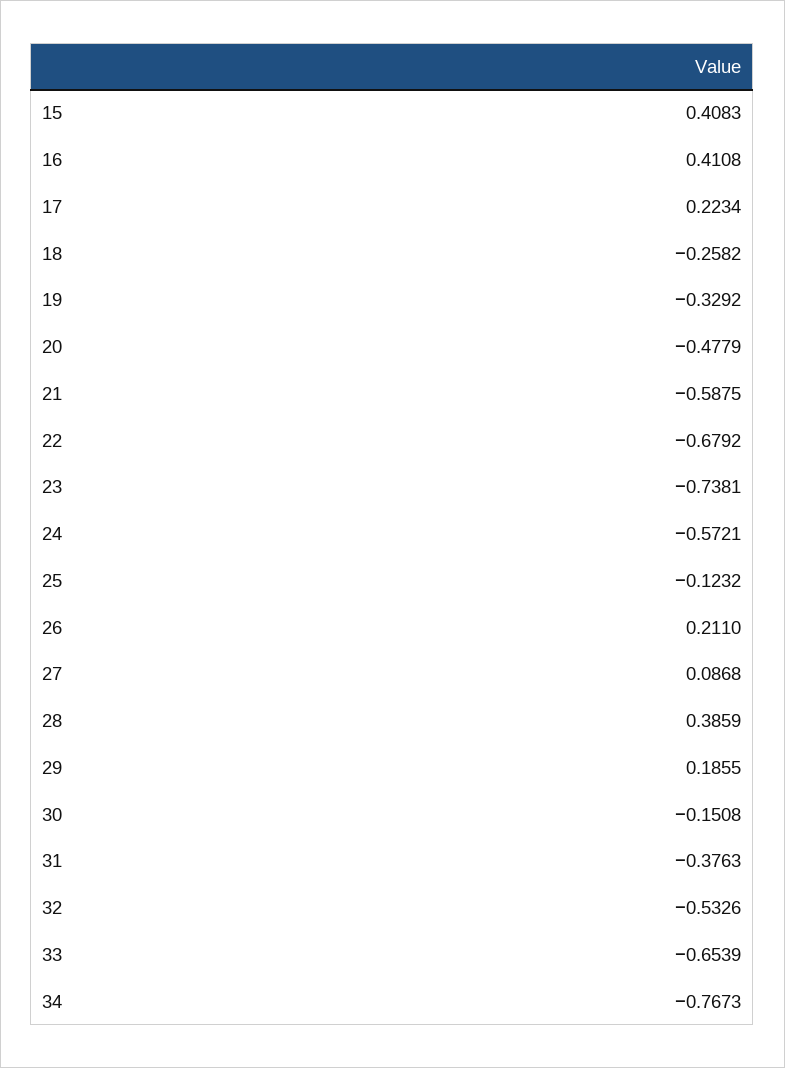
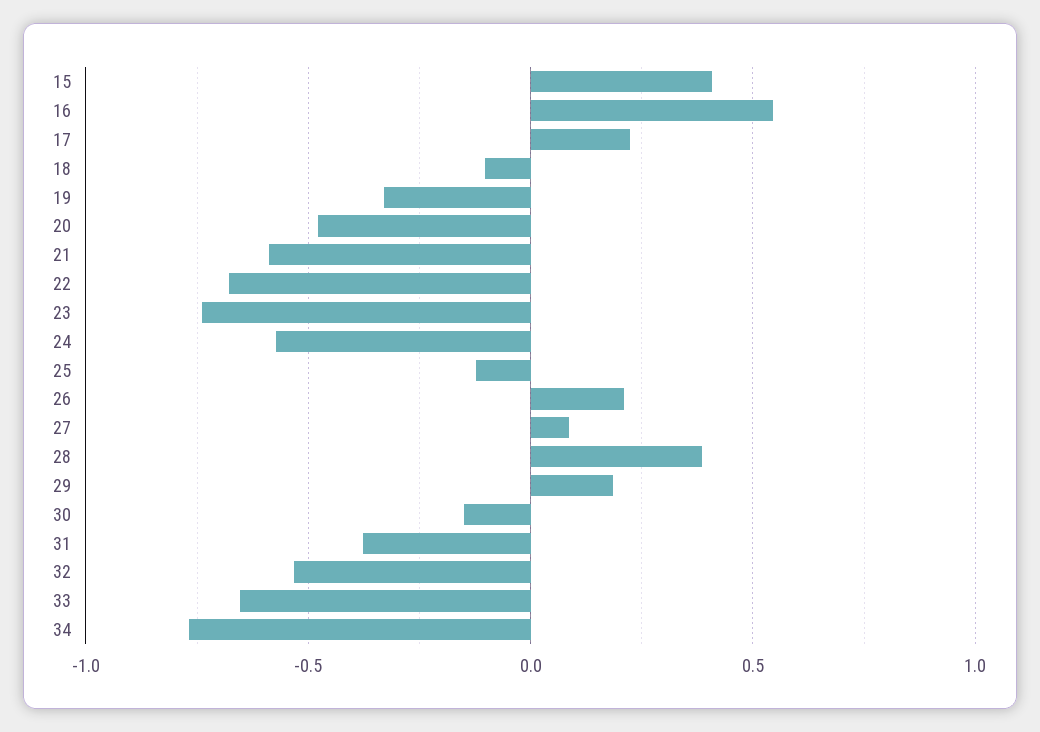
16: 0.4108 -> 0.55
18: -0.2582 -> -0.1

